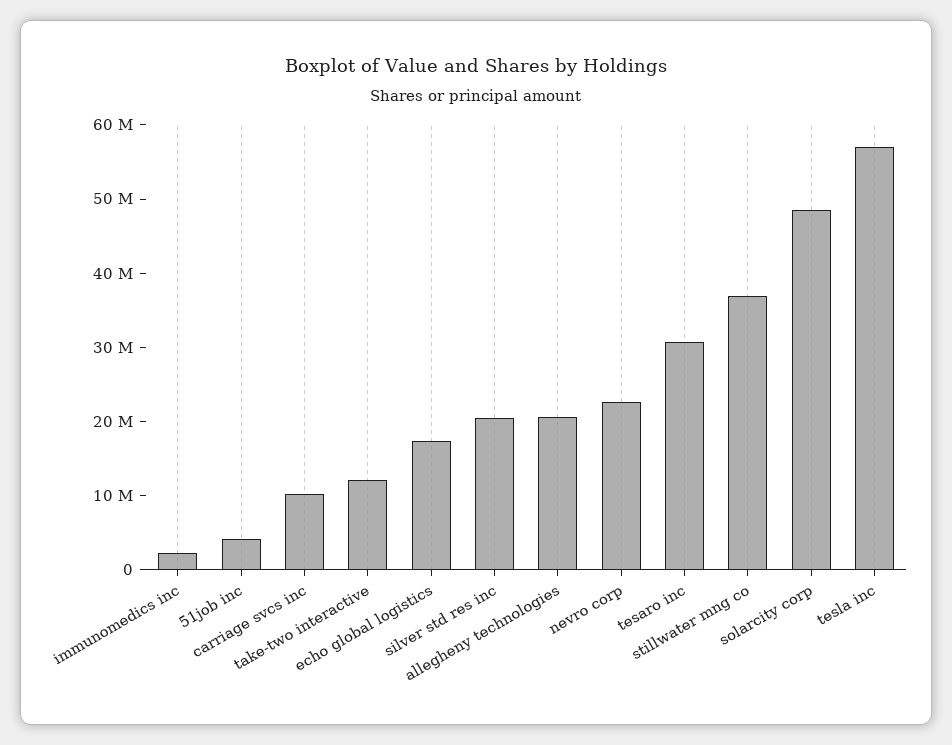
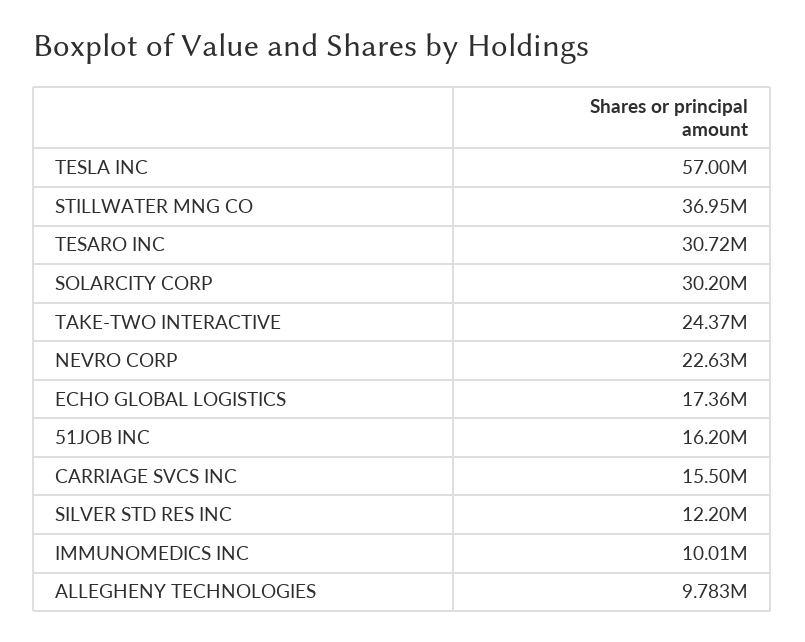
immunomedics inc: 2000000 -> 10010000
51job inc: 4000000 -> 16200000
carriage svcs inc: 10000000 -> 15500000
take-two interactive: 12000000 -> 24370000
silver std res inc: 20000000 -> 12200000
allegheny technologies: 20000000 -> 9783000
solarcity corp: 48000000 -> 30200000

